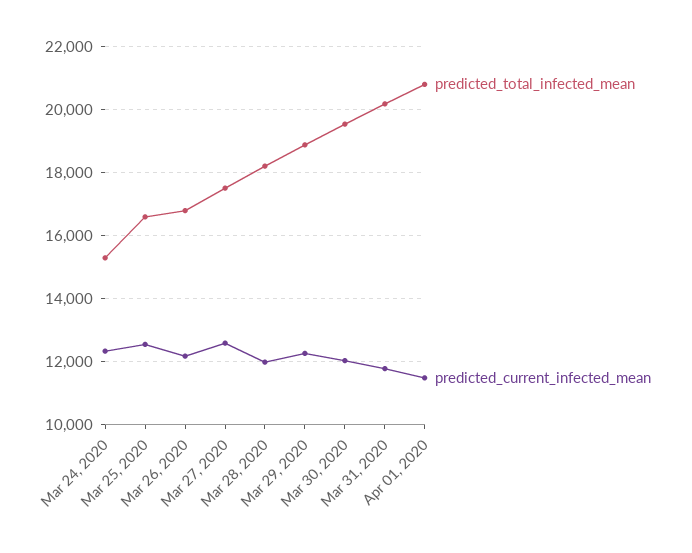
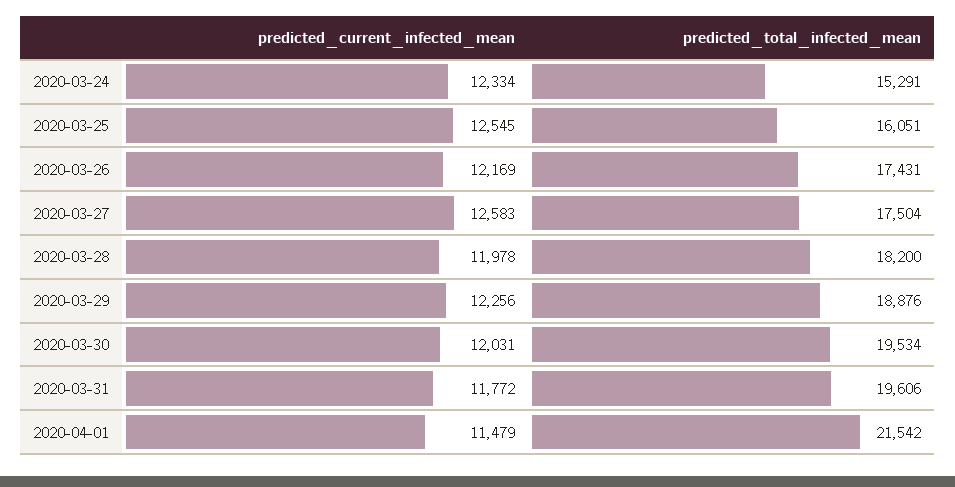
predicted_total_infected_mean, Mar 25, 2020: 16600 -> 16051
predicted_total_infected_mean, Mar 26, 2020: 16800 -> 17431
predicted_total_infected_mean, Mar 31, 2020: 20200 -> 19606
predicted_total_infected_mean, Apr 01, 2020: 20800 -> 21542

